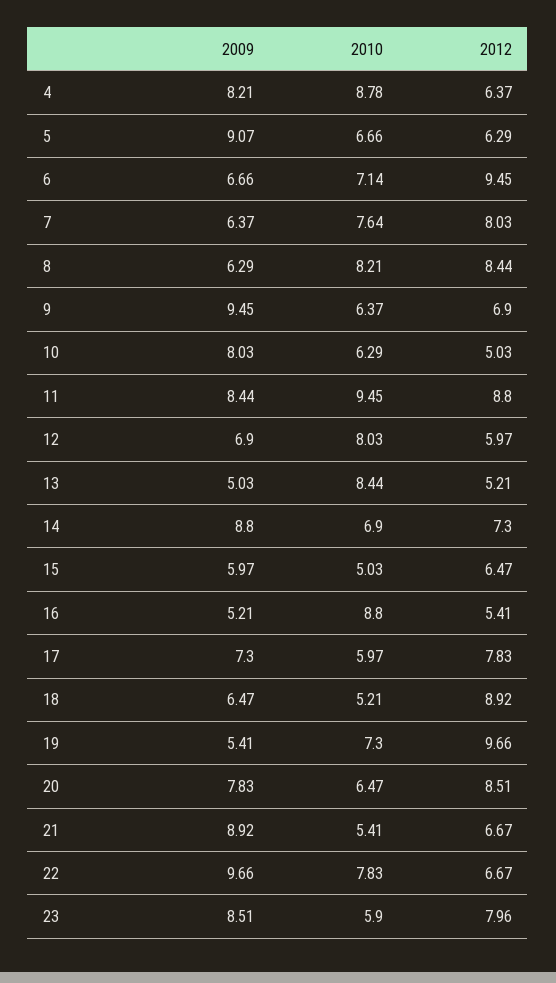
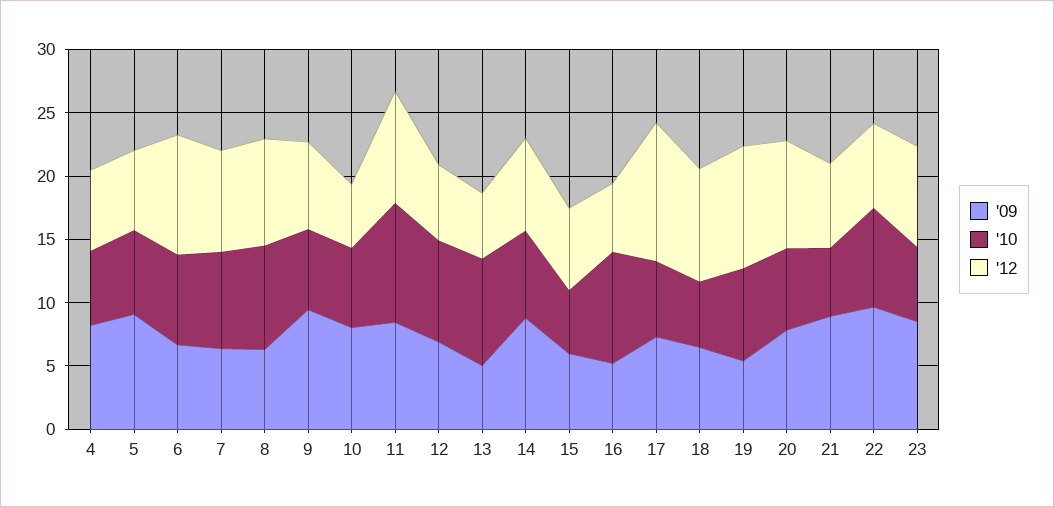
2010, 4: 8.78 -> 6
2012, 17: 7.83 -> 11

